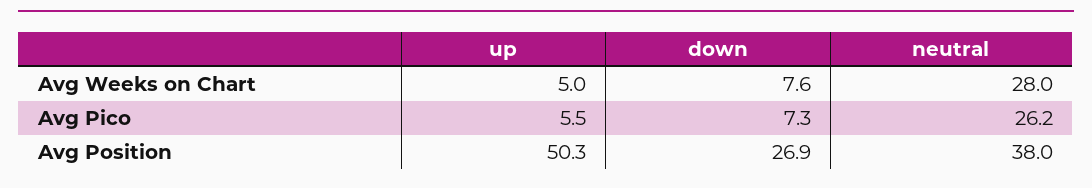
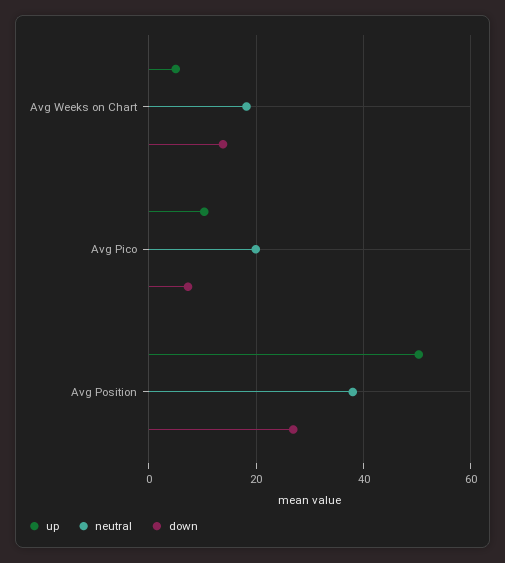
down, Avg Weeks on Chart: 7.6 -> 14
neutral, Avg Weeks on Chart: 28 -> 18
up, Avg Pico: 5.5 -> 10
neutral, Avg Pico: 26.2 -> 20

